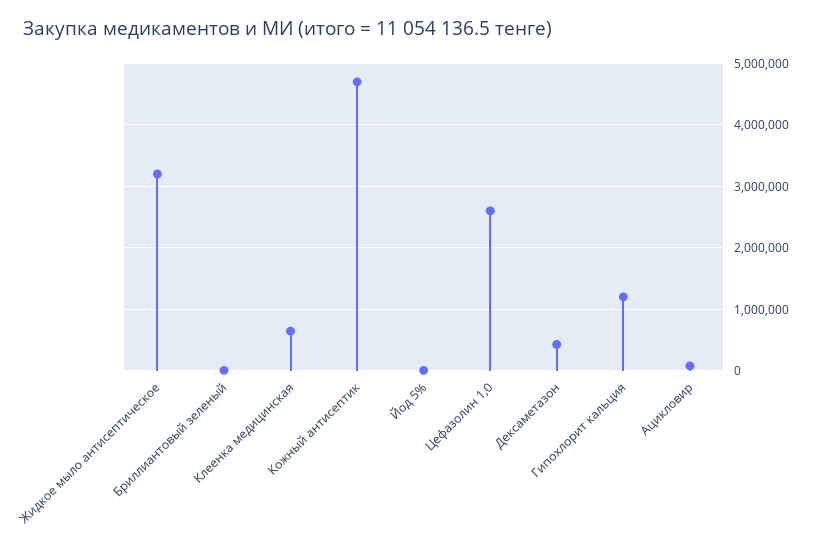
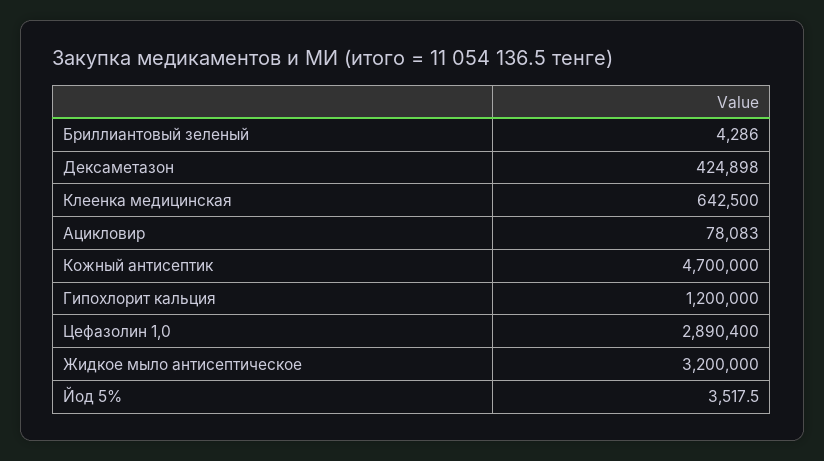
Цефазолин 1,0: 2600000 -> 2890400

